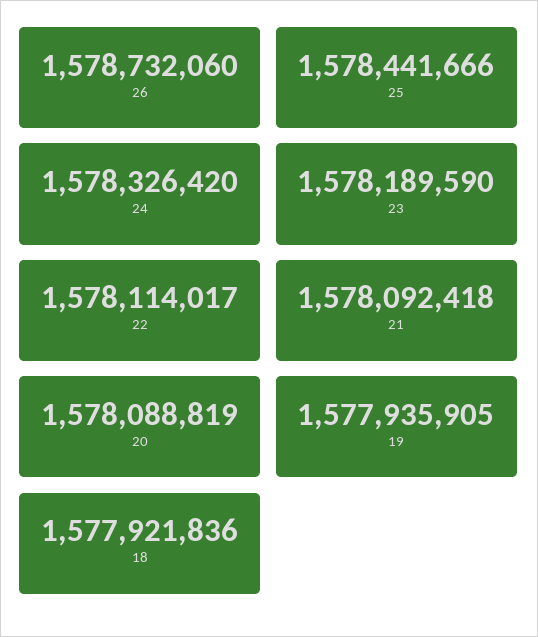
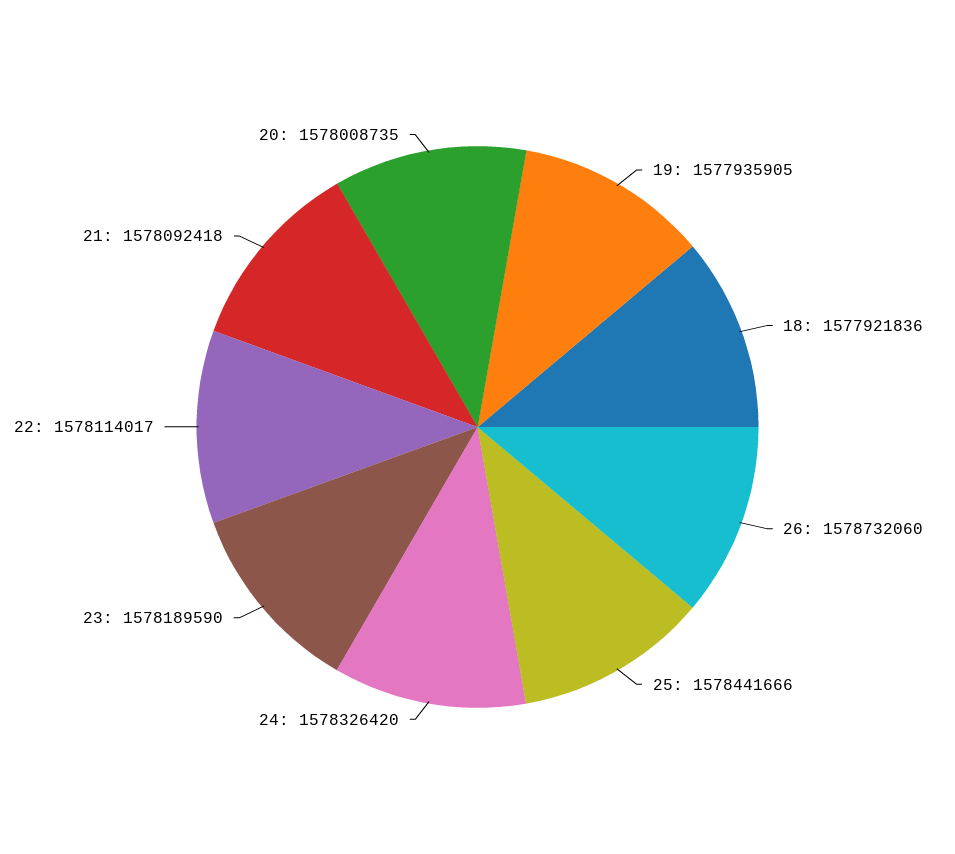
20: 1578088819 -> 1578008735

